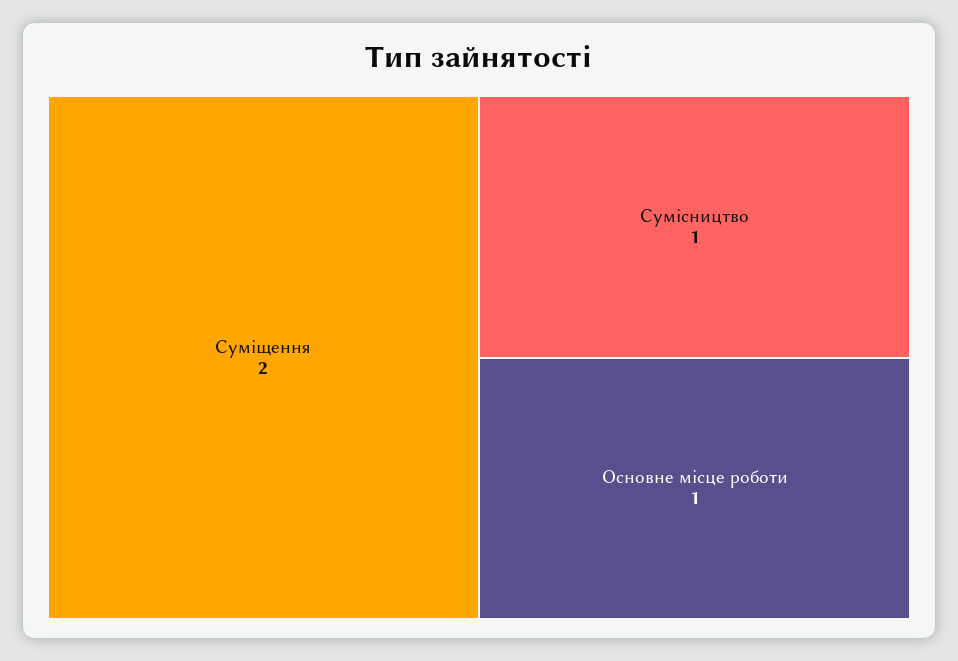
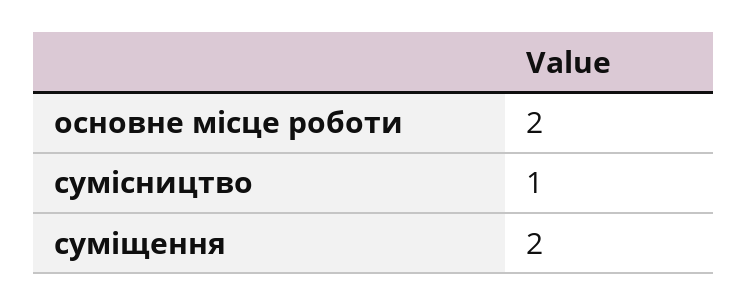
Основне місце роботи: 1 -> 2

